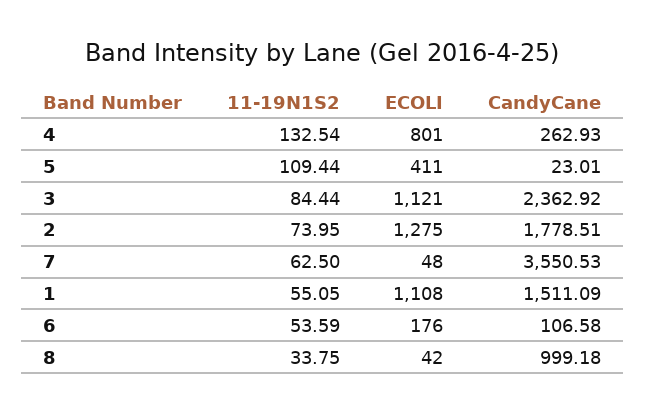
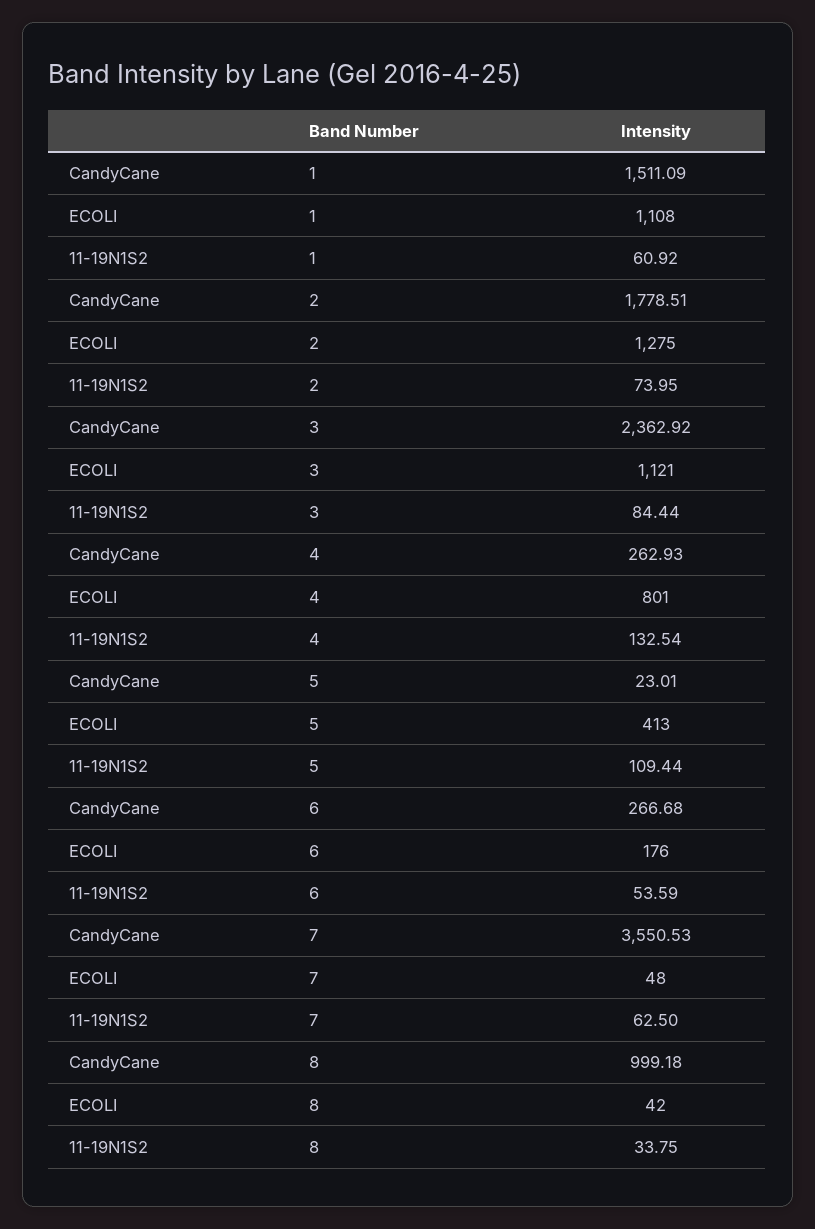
ECOLI, 5: 411 -> 413
11-19N1S2, 1: 55.05 -> 60.92
CandyCane, 6: 106.58 -> 266.68

